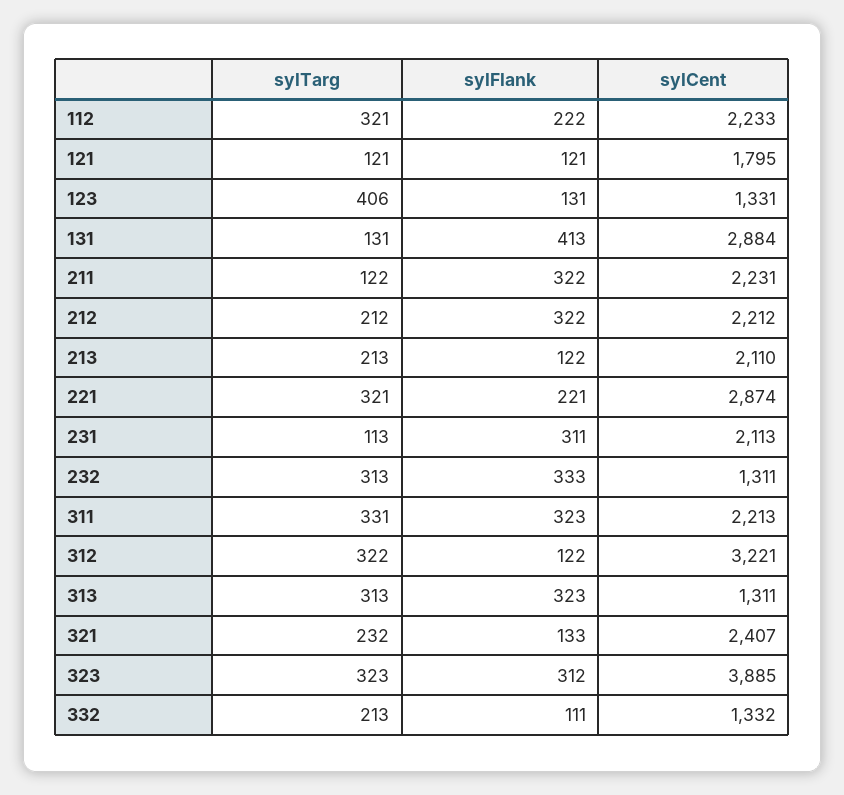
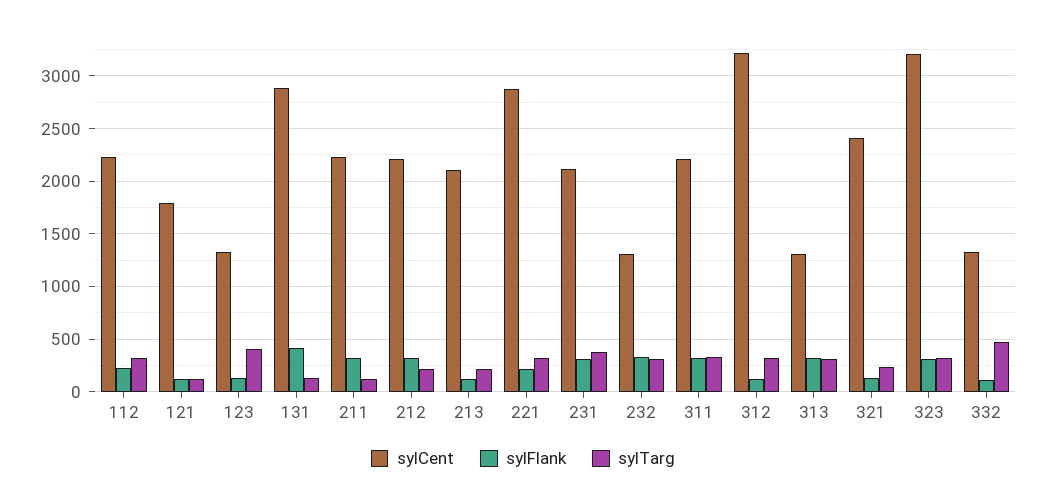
sylTarg, 231: 113 -> 400
sylCent, 323: 3885 -> 3200
sylTarg, 332: 213 -> 500

